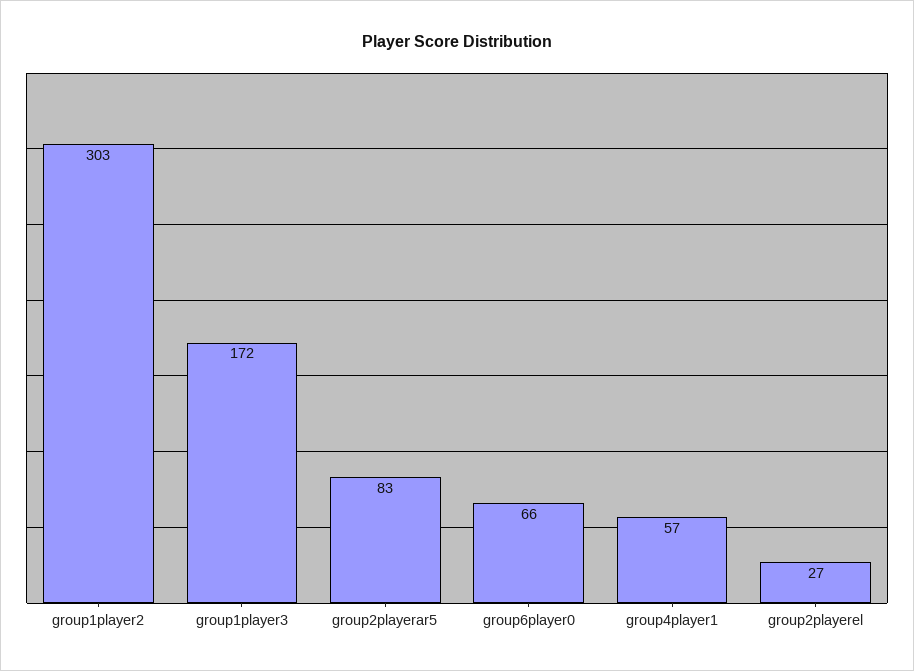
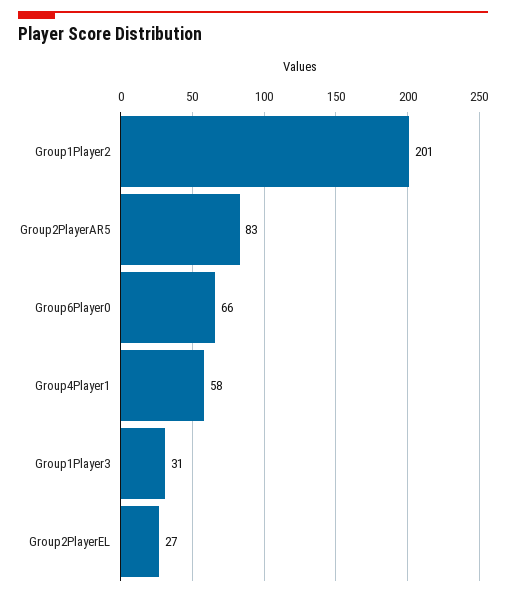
group1player2: 303 -> 201
group1player3: 172 -> 31
group4player1: 57 -> 58

